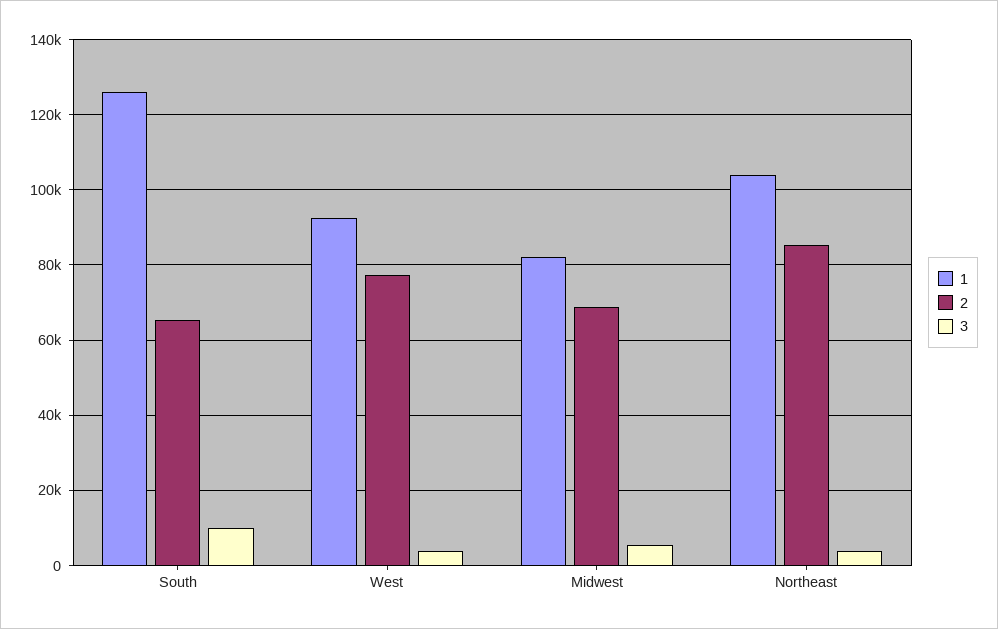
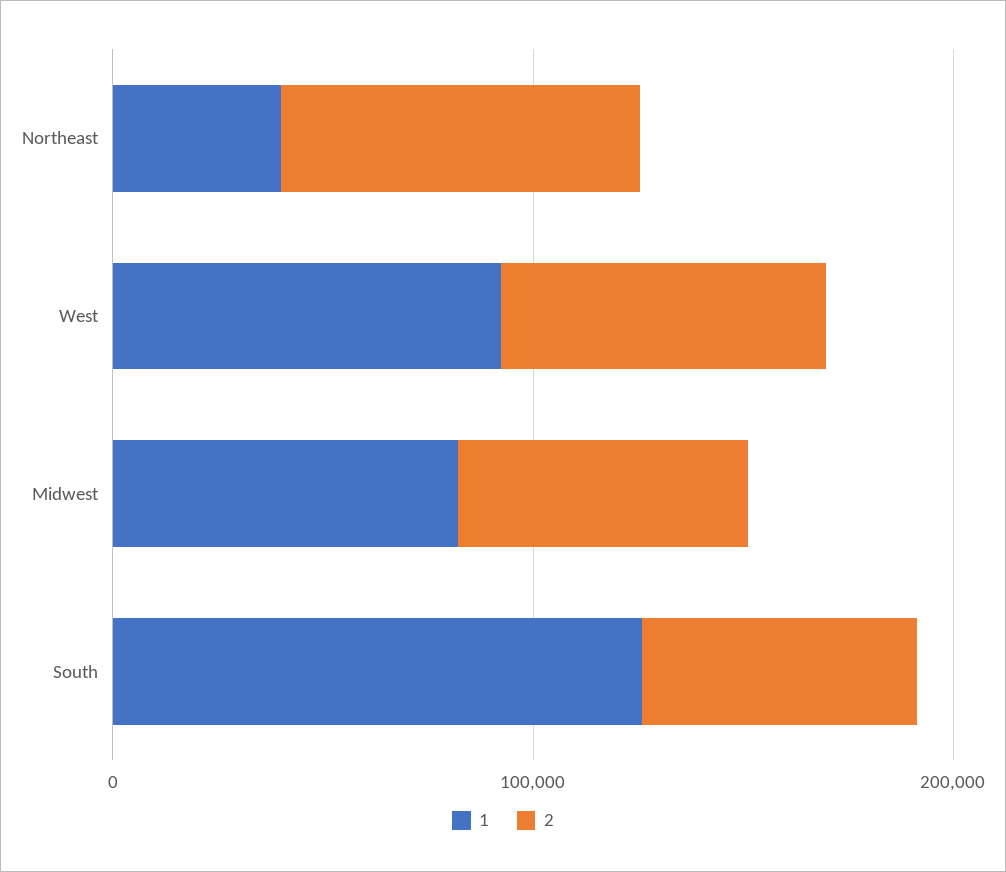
3, South: 10000 -> none
3, West: 4000 -> none
3, Midwest: 6000 -> none
1, Northeast: 104000 -> 40000
3, Northeast: 4000 -> none

